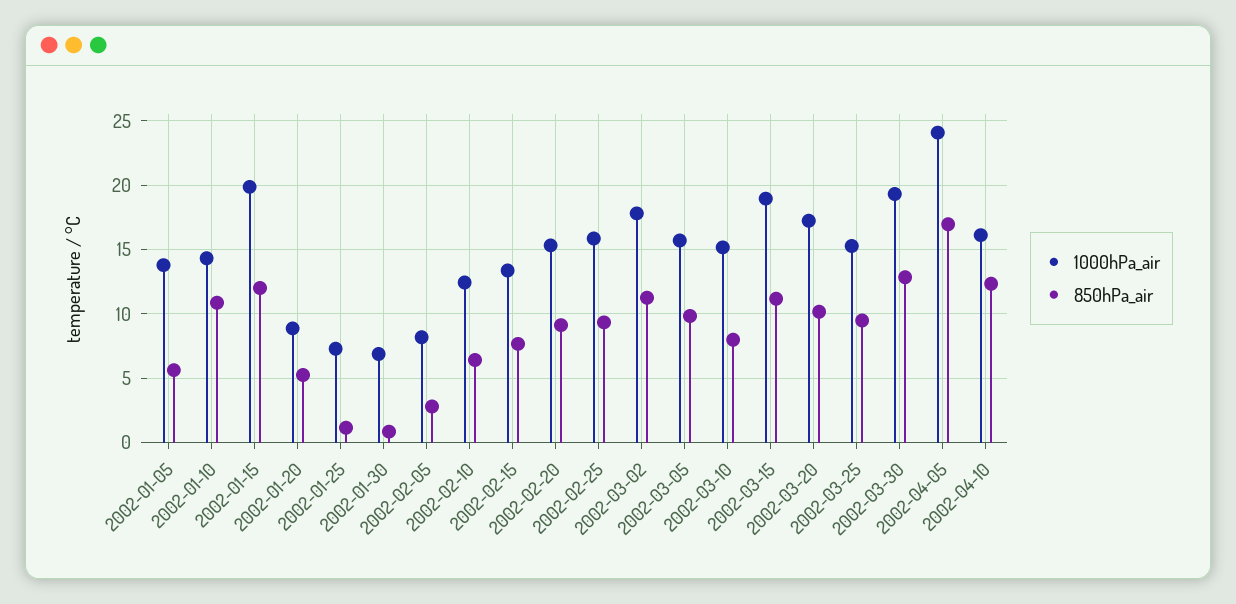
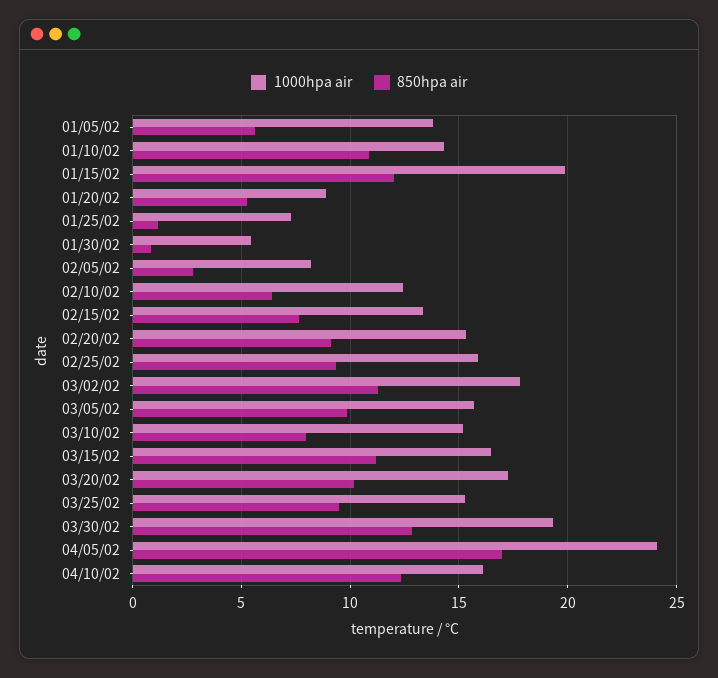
1000hPa_air, 2002-01-30: 7 -> 5.5
1000hPa_air, 2002-03-15: 19 -> 16.5

